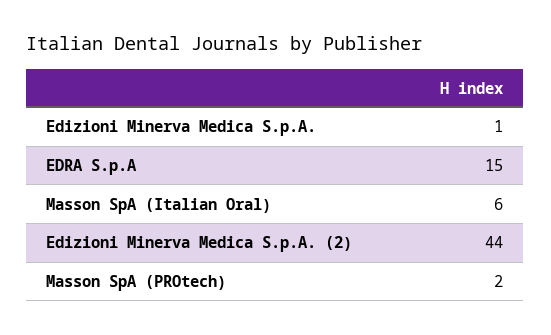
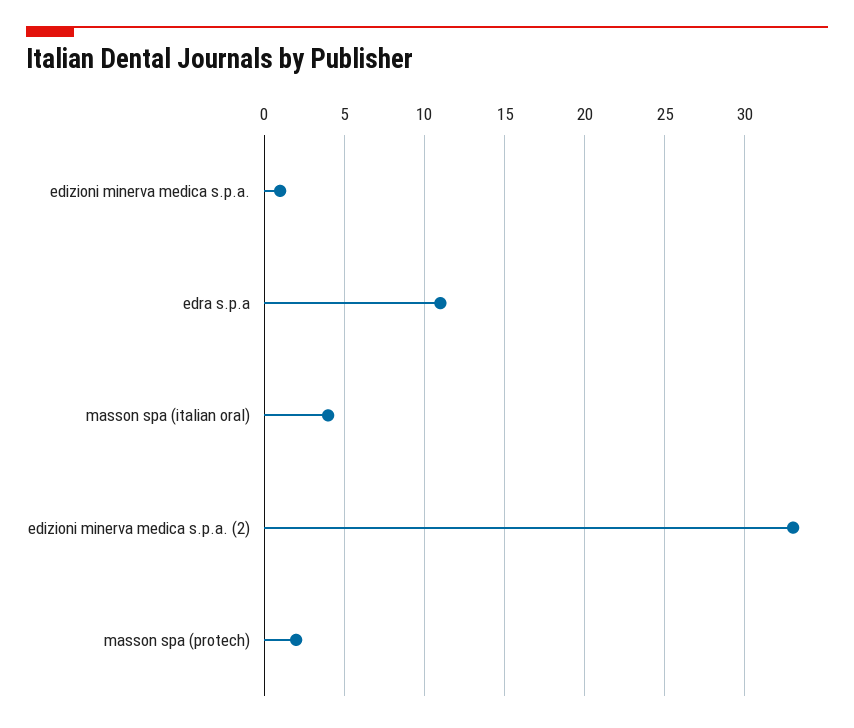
EDRA S.p.A: 15 -> 11
Masson SpA (Italian Oral): 6 -> 4
Edizioni Minerva Medica S.p.A. (2): 44 -> 33

